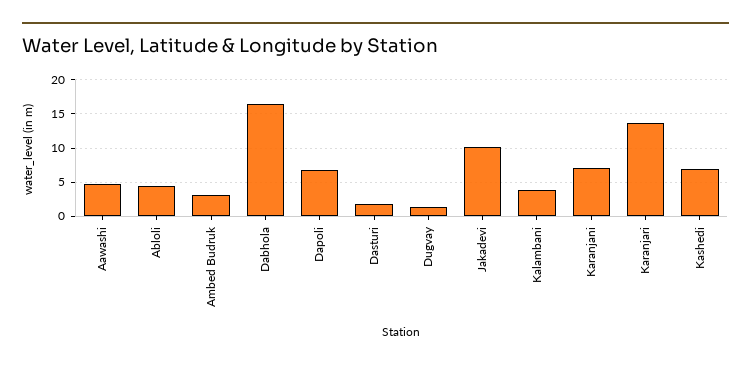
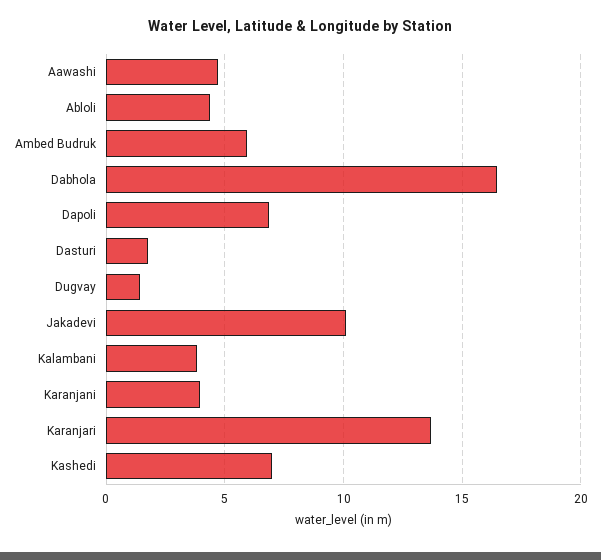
Ambed Budruk: 3 -> 6
Karanjani: 7 -> 4

